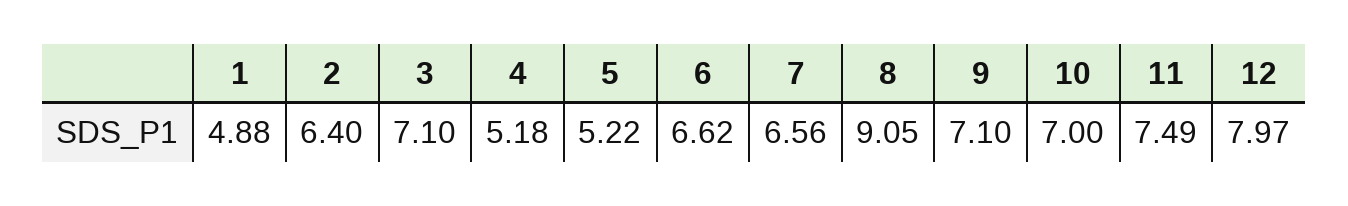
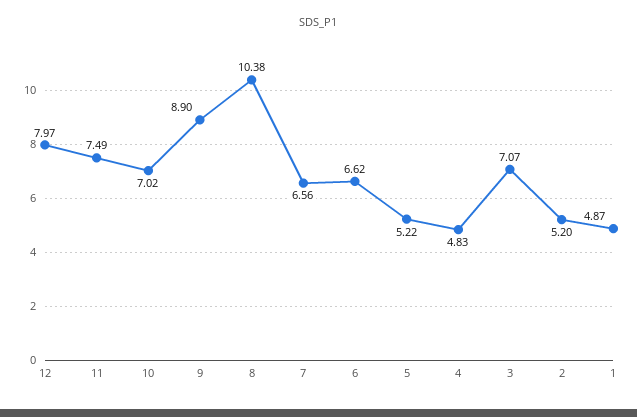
1: 4.88 -> 4.87
2: 6.4 -> 5.2
3: 7.1 -> 7.07
4: 5.18 -> 4.83
8: 9.05 -> 10.38
9: 7.1 -> 8.9
10: 7 -> 7.02

